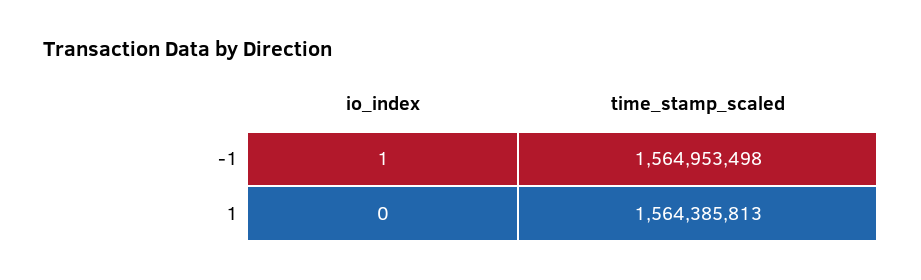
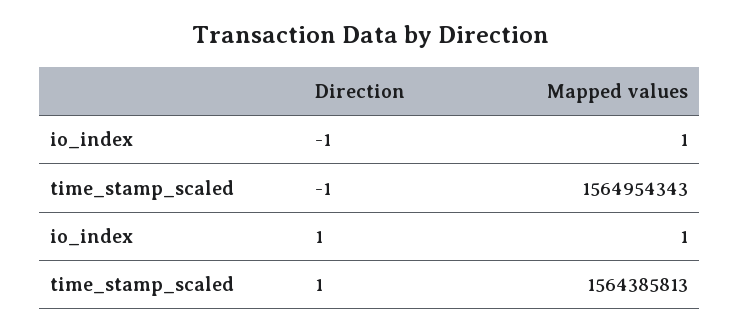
time_stamp_scaled, -1: 1564953498 -> 1564954343
io_index, 1: 0 -> 1

